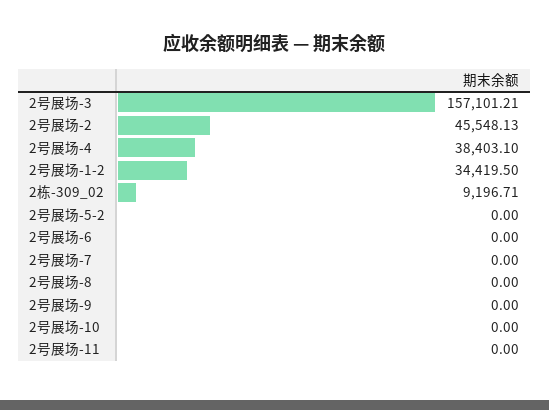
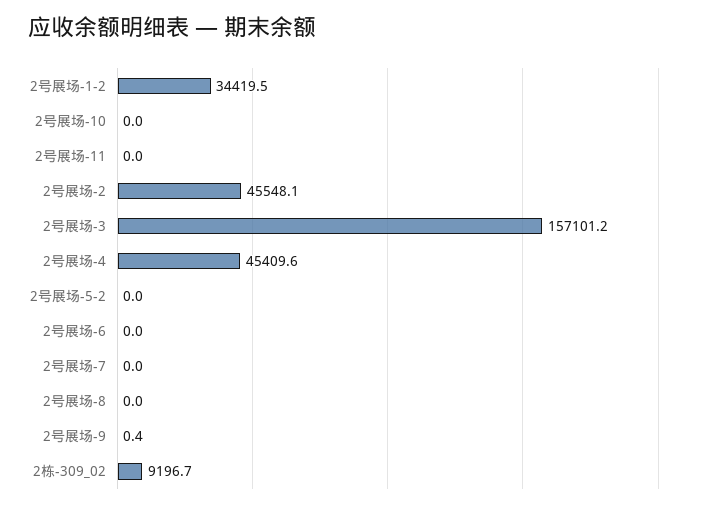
2号展场-4: 38403.1 -> 45409.6
2号展场-9: 0 -> 0.4

